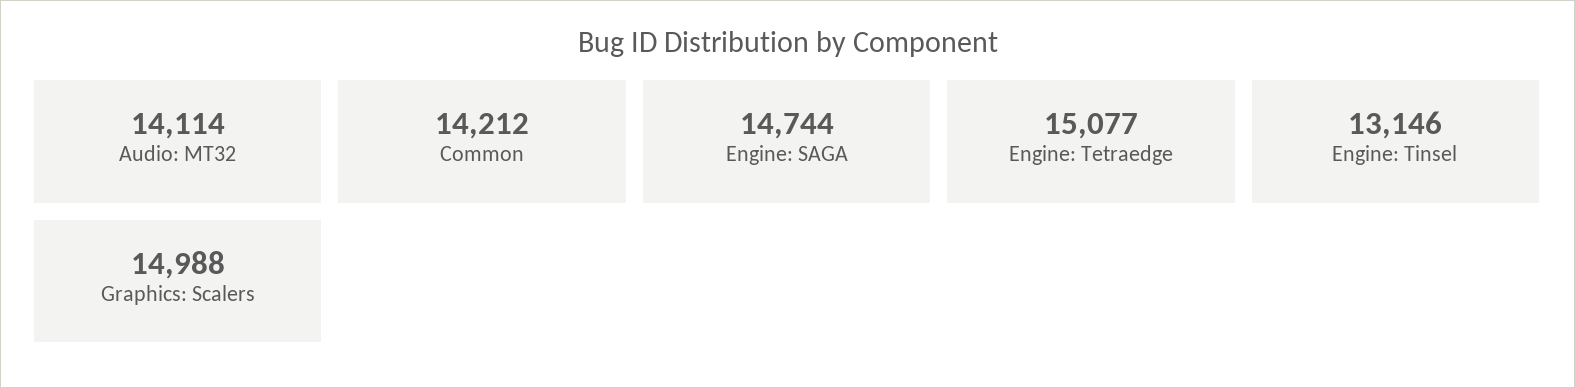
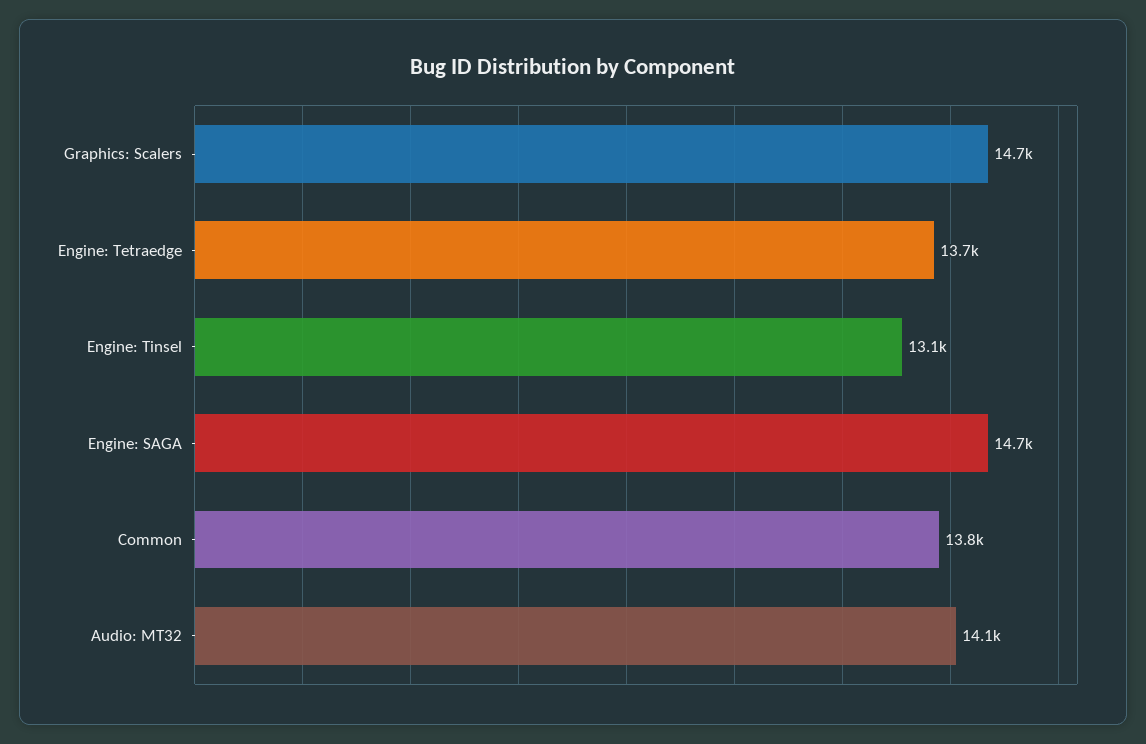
Common: 14212 -> 13800
Engine: Tetraedge: 15077 -> 13700
Graphics: Scalers: 14988 -> 14700

